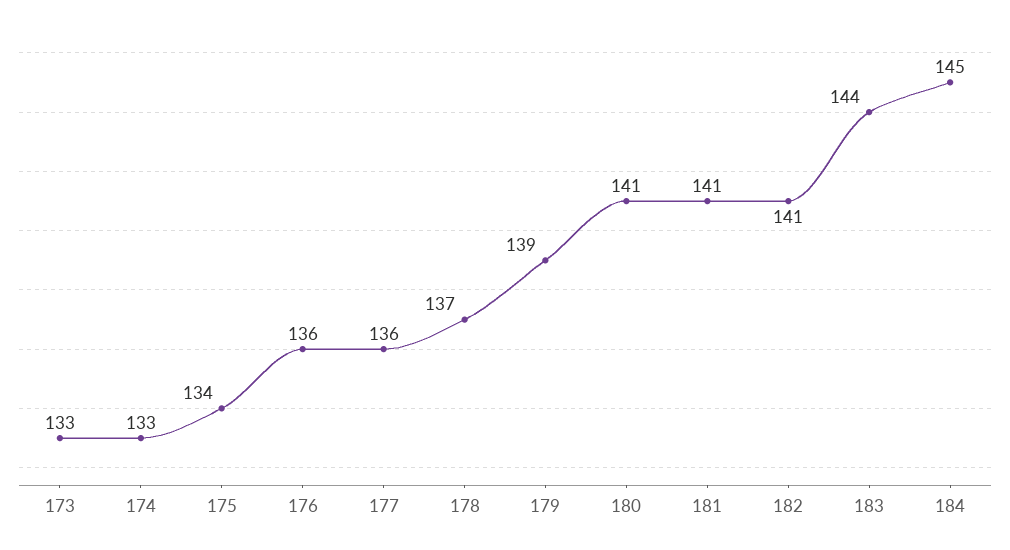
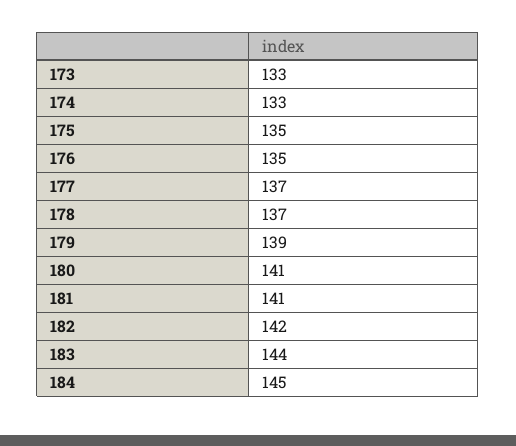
175: 134 -> 135
176: 136 -> 135
177: 136 -> 137
182: 141 -> 142

